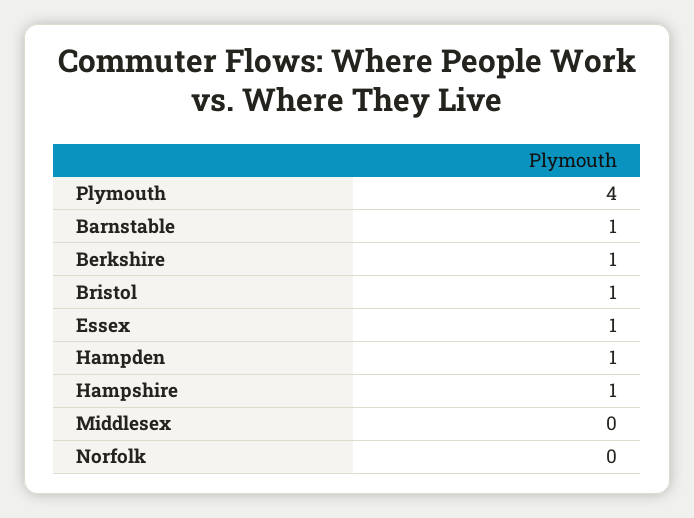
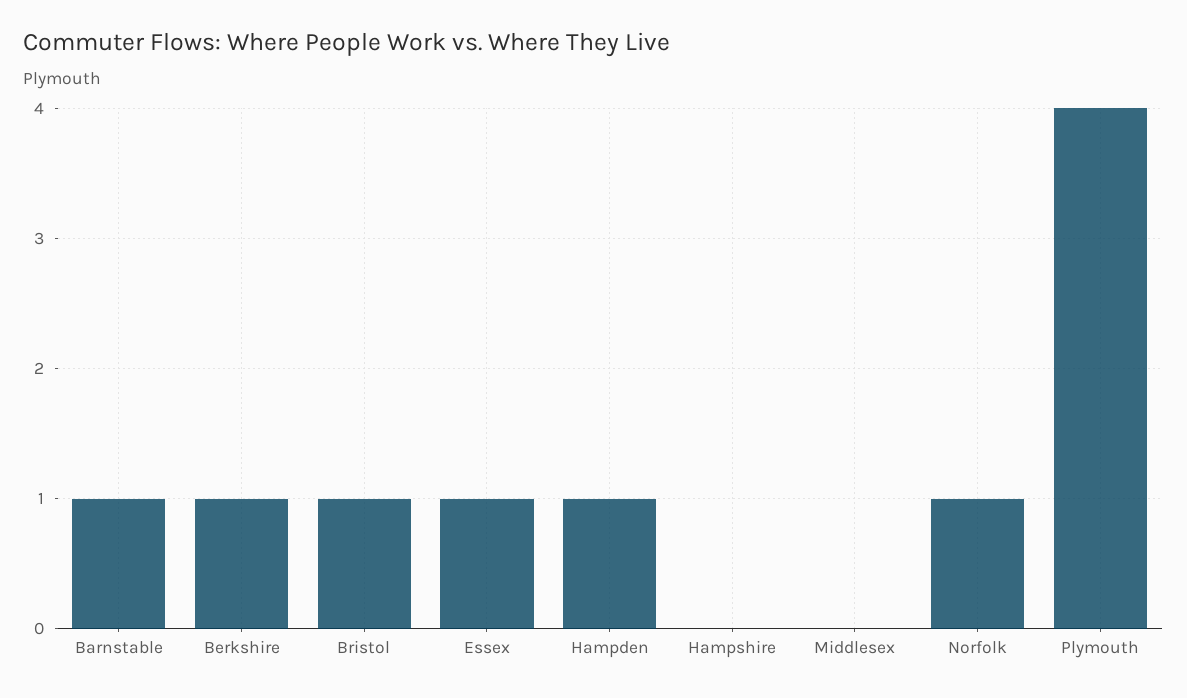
Hampshire: 1 -> 0
Norfolk: 0 -> 1

